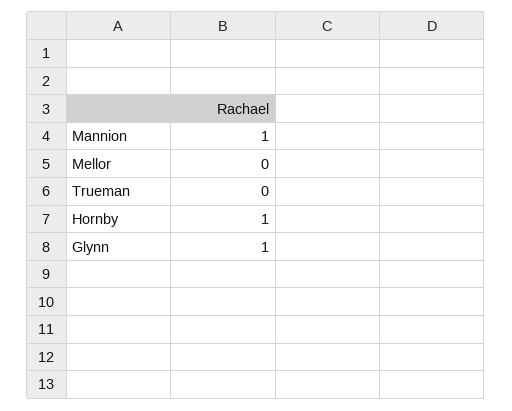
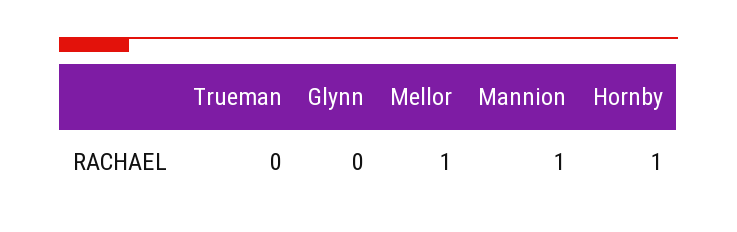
Mellor: 0 -> 1
Glynn: 1 -> 0

